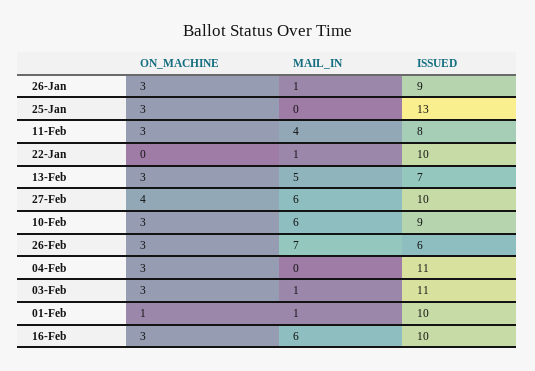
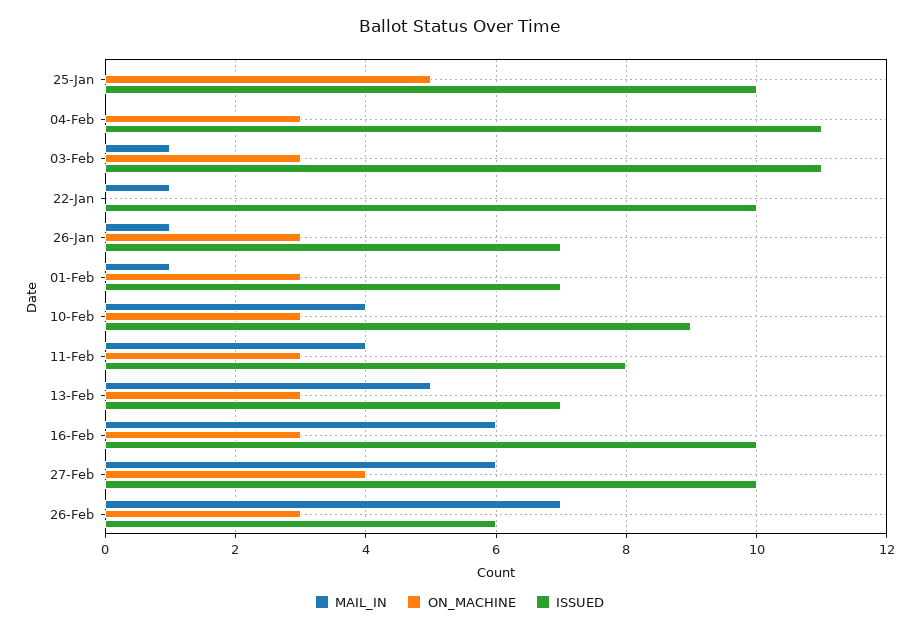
ISSUED, 26-Jan: 9 -> 7
ON_MACHINE, 25-Jan: 3 -> 5
ISSUED, 25-Jan: 13 -> 10
MAIL_IN, 10-Feb: 6 -> 4
ON_MACHINE, 01-Feb: 1 -> 3
ISSUED, 01-Feb: 10 -> 7

